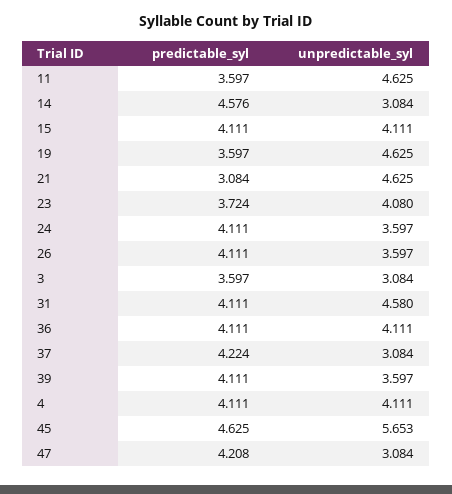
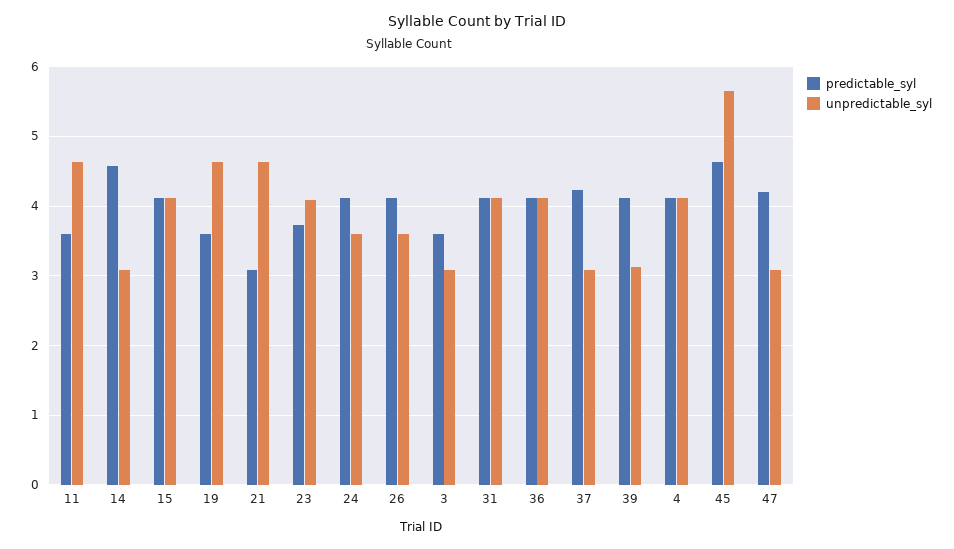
unpredictable_syl, 31: 4.58 -> 4.1
unpredictable_syl, 39: 3.597 -> 3.1

